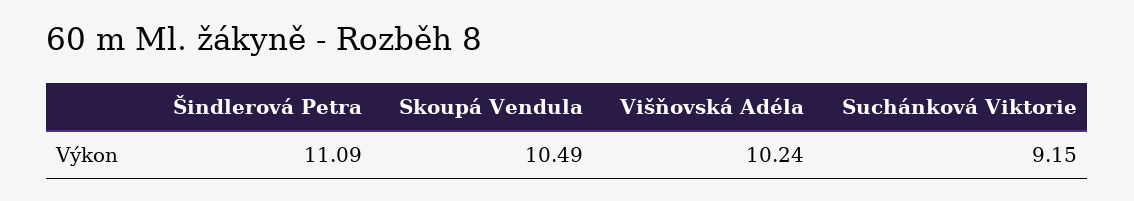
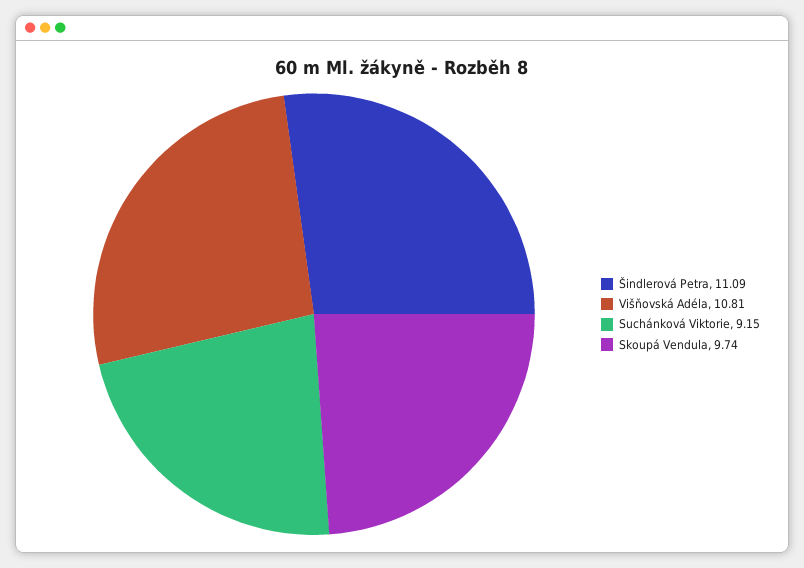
Skoupá Vendula: 10.49 -> 9.74
Višňovská Adéla: 10.24 -> 10.81

